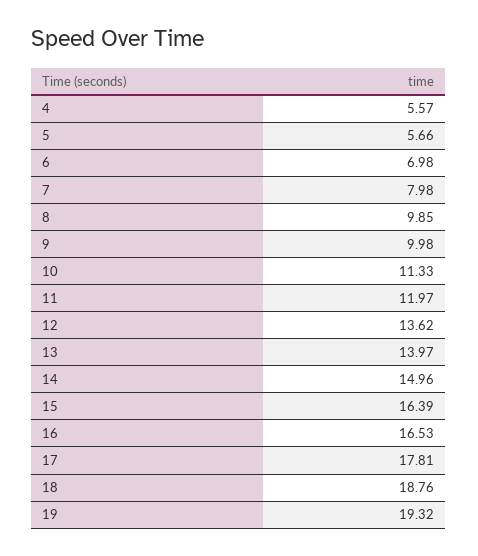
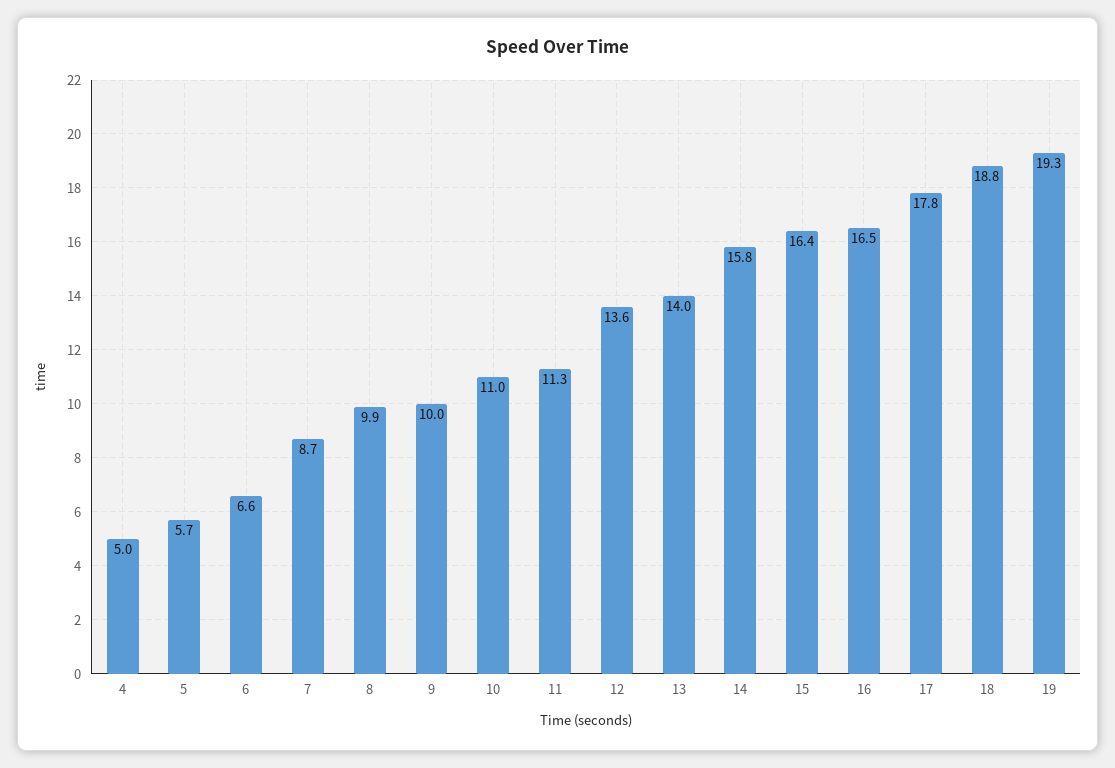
4: 5.57 -> 5
6: 6.98 -> 6.6
7: 7.98 -> 8.7
10: 11.33 -> 11
11: 11.97 -> 11.3
14: 14.96 -> 15.8

